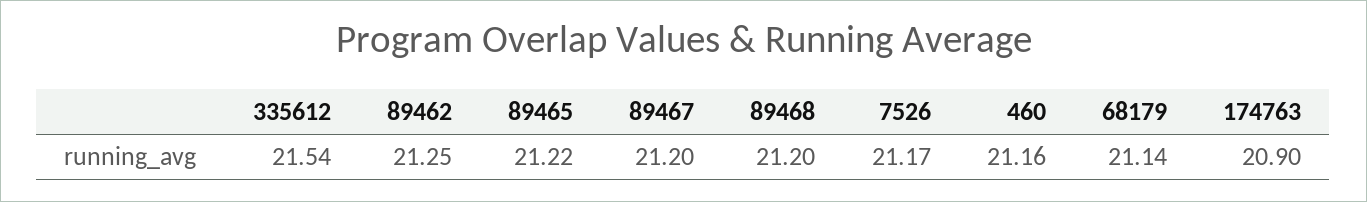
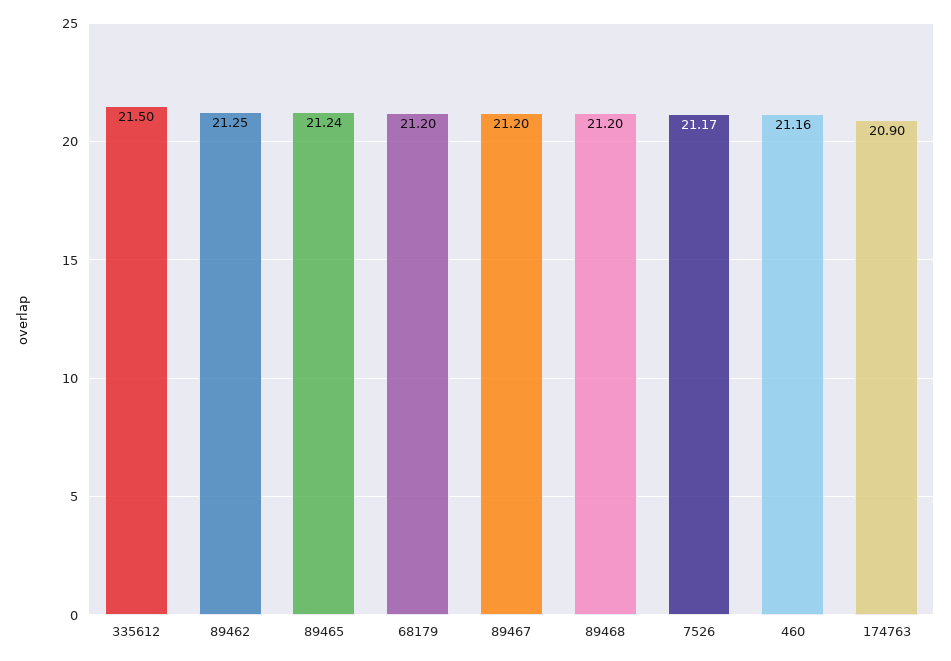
335612: 21.54 -> 21.5
89465: 21.22 -> 21.24
68179: 21.14 -> 21.2

